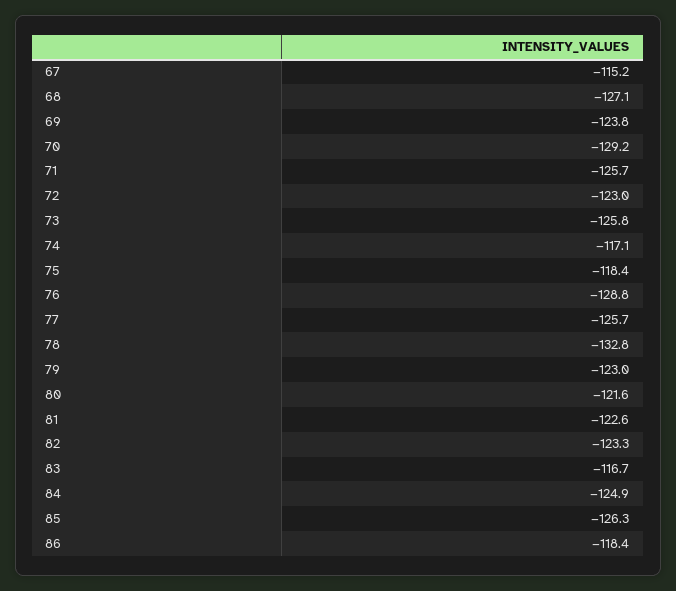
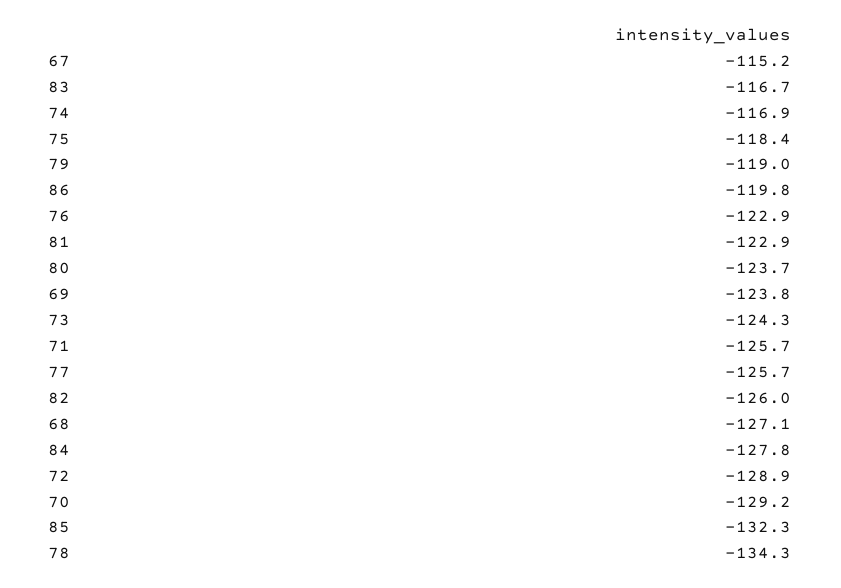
72: -123 -> -128.9
73: -125.8 -> -124.3
74: -117.1 -> -116.9
76: -128.8 -> -122.9
78: -132.8 -> -134.3
79: -123 -> -119
80: -121.6 -> -123.7
81: -122.6 -> -122.9
82: -123.3 -> -126
84: -124.9 -> -127.8
85: -126.3 -> -132.3
86: -118.4 -> -119.8

